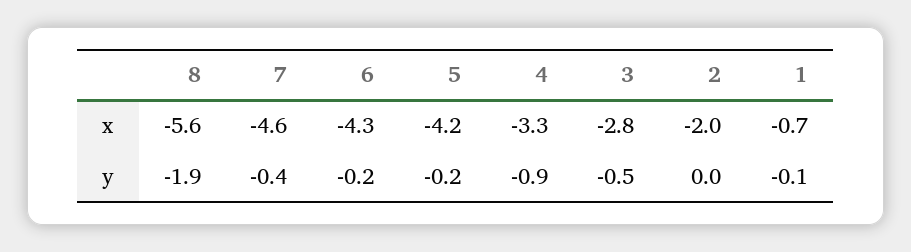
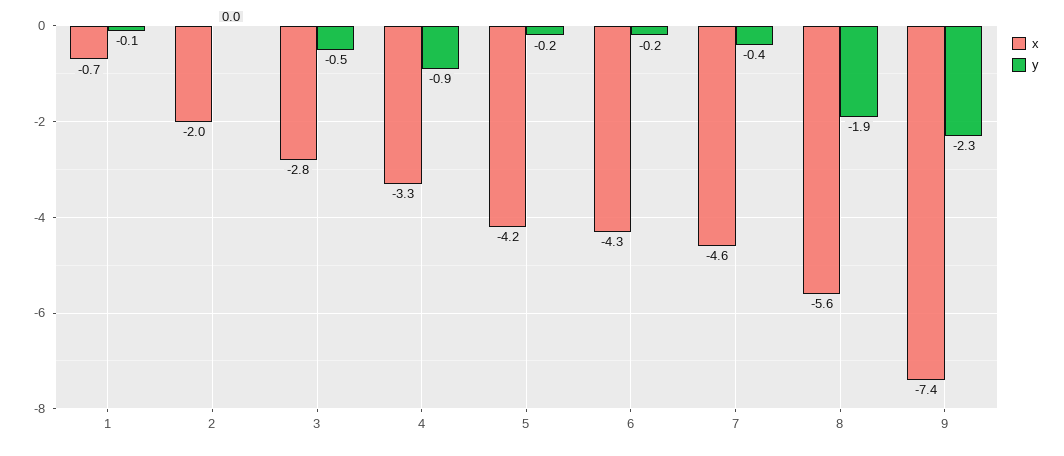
x, 9: none -> -7.4
y, 9: none -> -2.3

